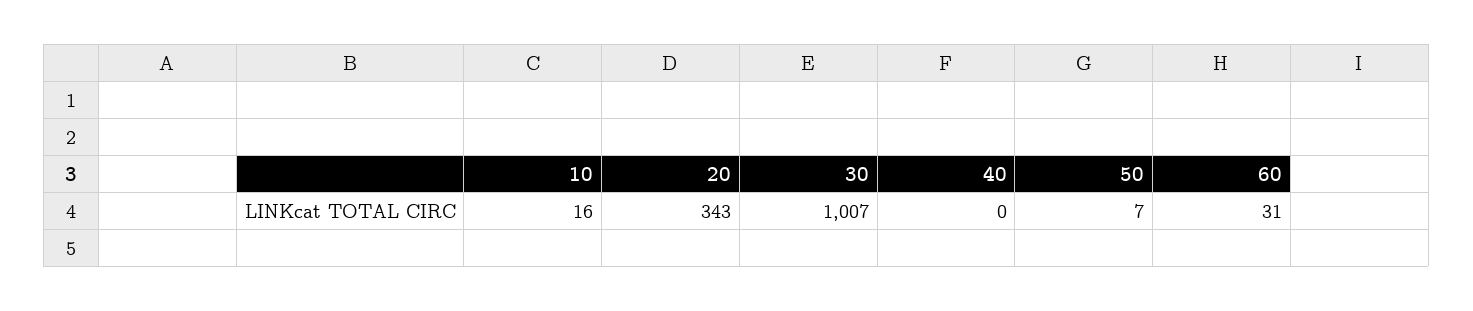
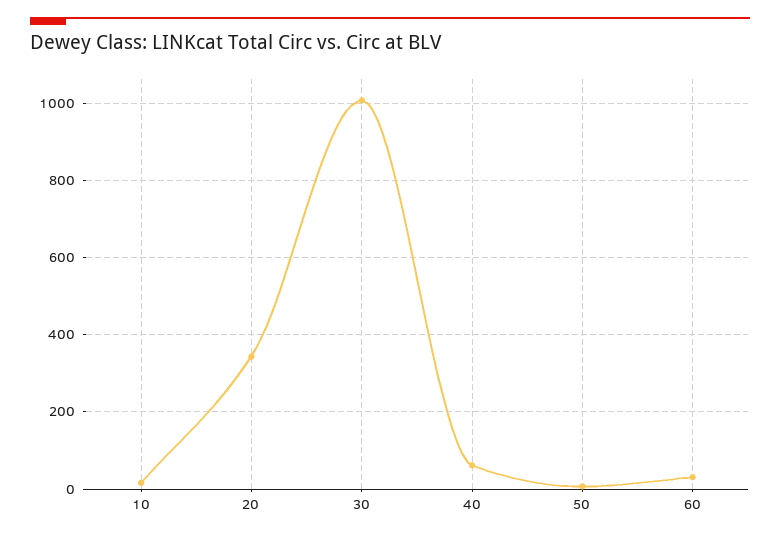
40: 0 -> 60

